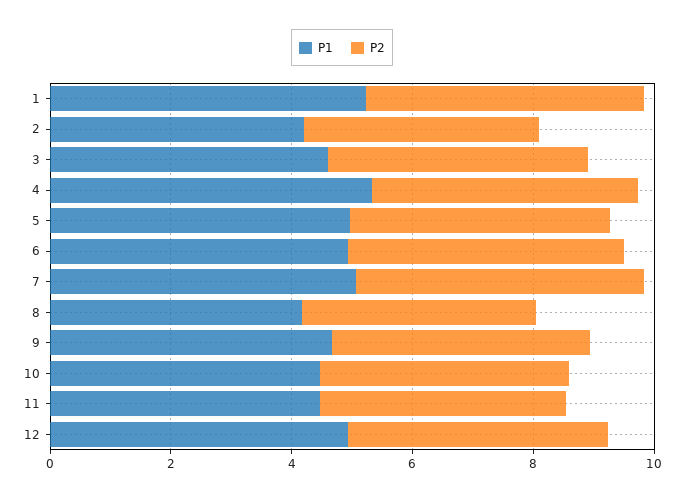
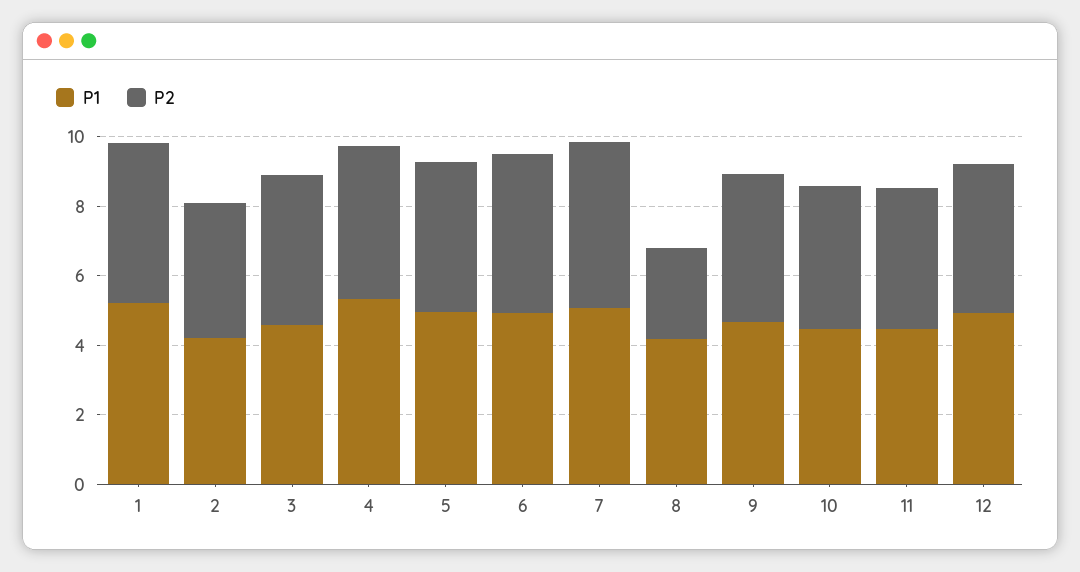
P2, 8: 4 -> 2.5

